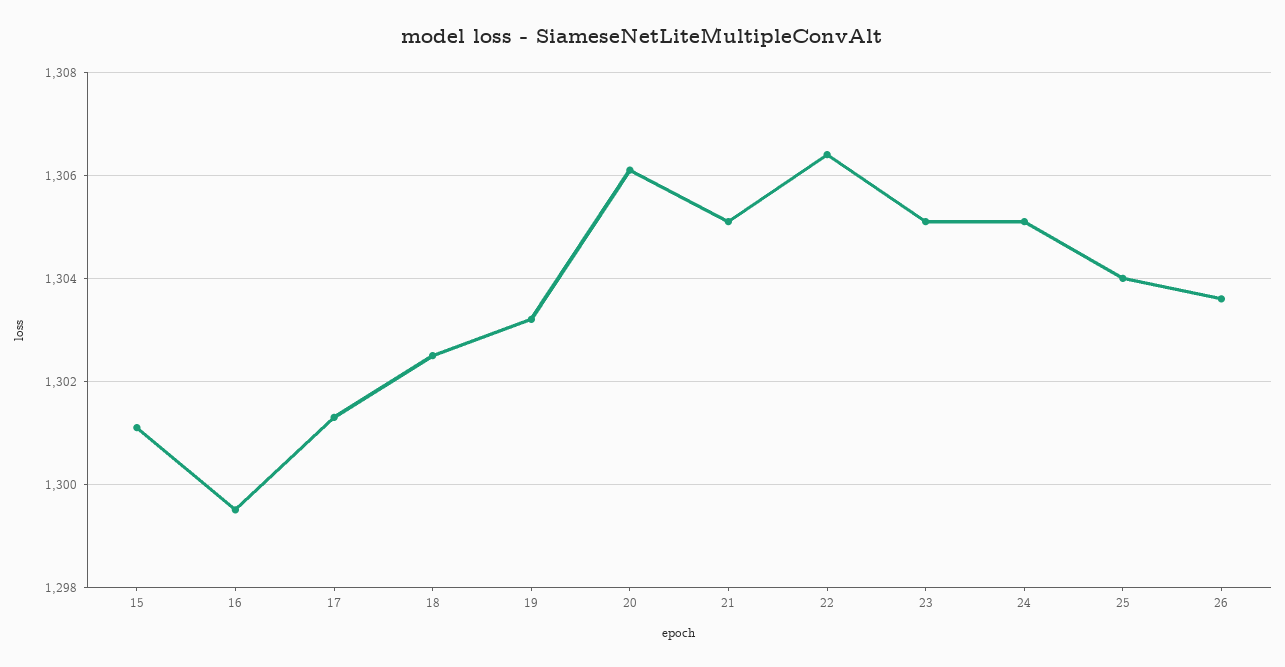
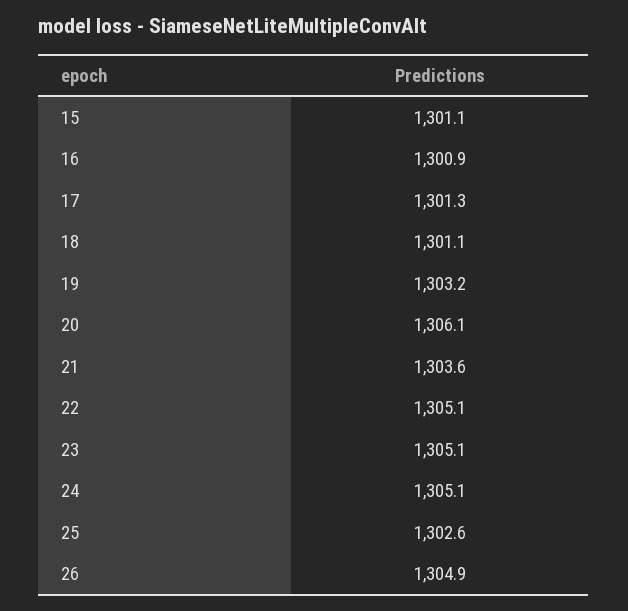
16: 1299.5 -> 1300.9
18: 1302.5 -> 1301.1
21: 1305 -> 1303.6
22: 1306.5 -> 1305.1
25: 1304 -> 1302.6
26: 1303.5 -> 1304.9

